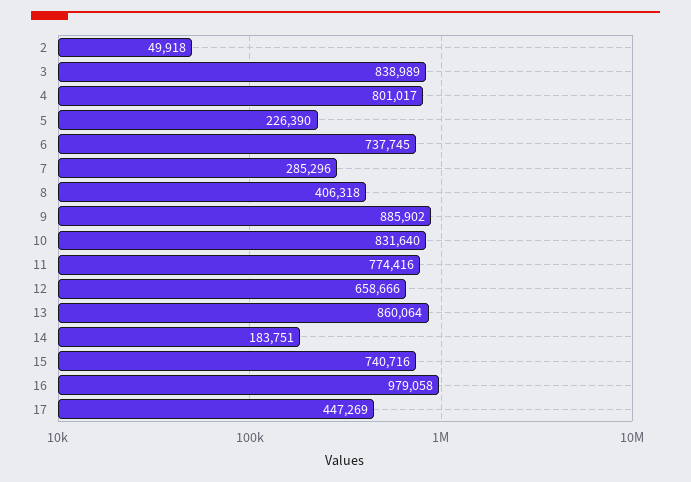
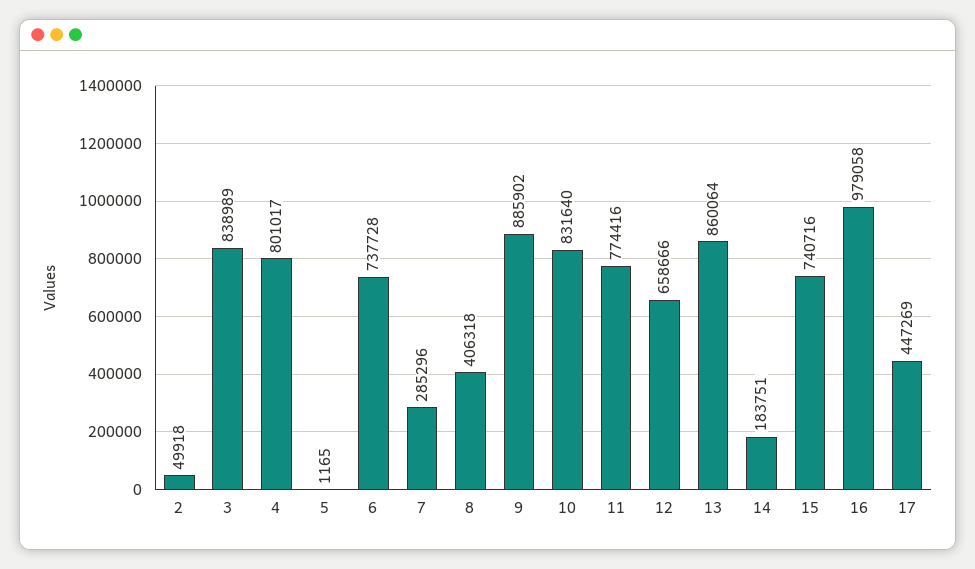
5: 226390 -> 1165
6: 737745 -> 737728

